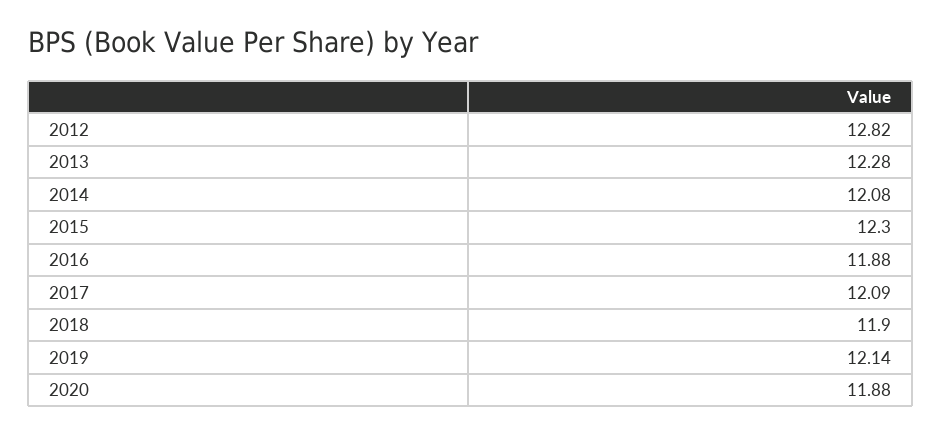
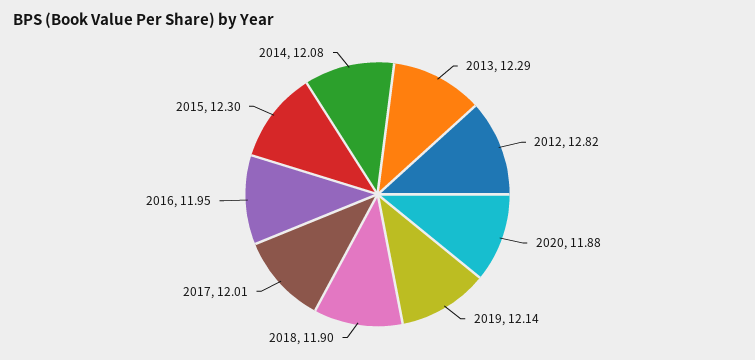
2013: 12.28 -> 12.29
2016: 11.88 -> 11.95
2017: 12.09 -> 12.01

